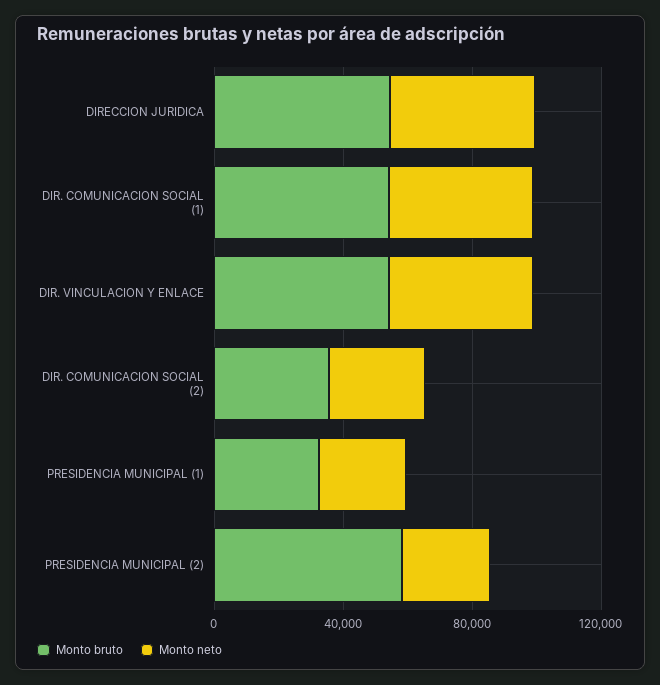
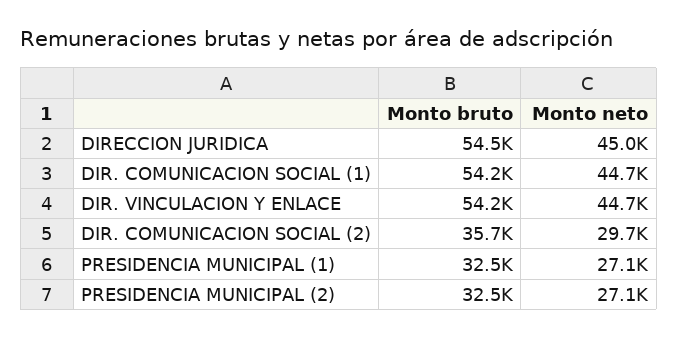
Monto bruto, PRESIDENCIA MUNICIPAL (2): 60000 -> 32500

